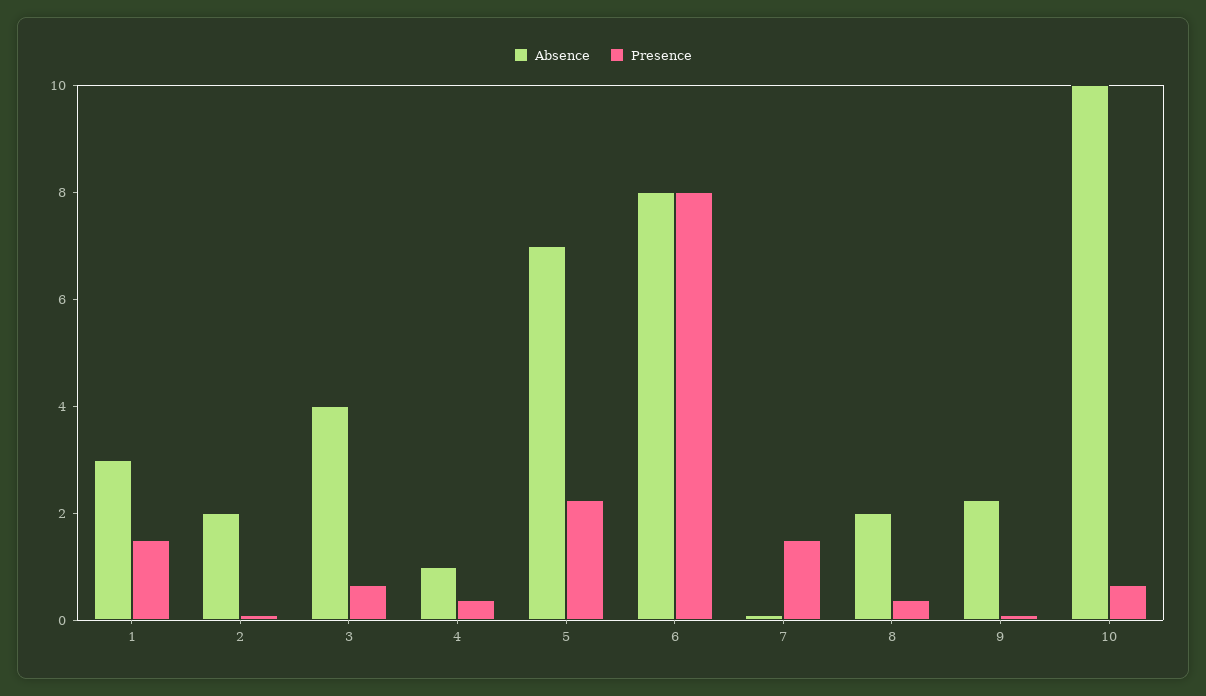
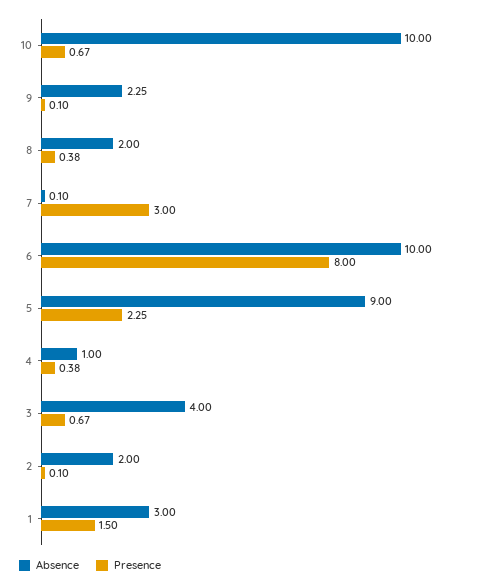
Absence, 5: 7 -> 9
Absence, 6: 8 -> 10
Presence, 7: 1.5 -> 3

